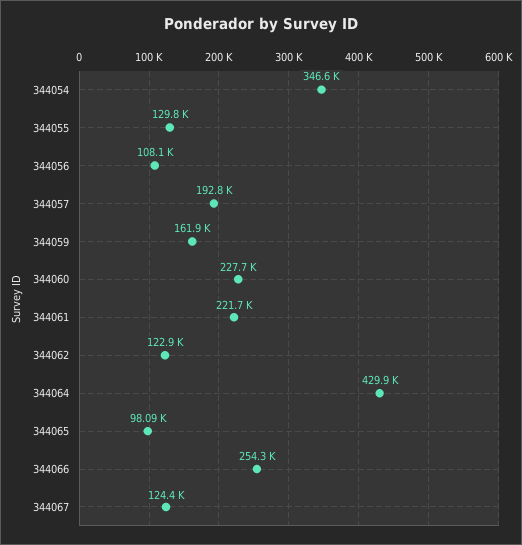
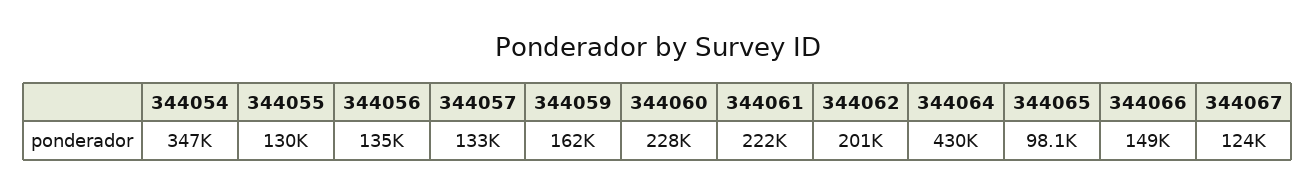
344056: 108100 -> 135000
344057: 192800 -> 133000
344062: 122900 -> 201000
344066: 254300 -> 149000

